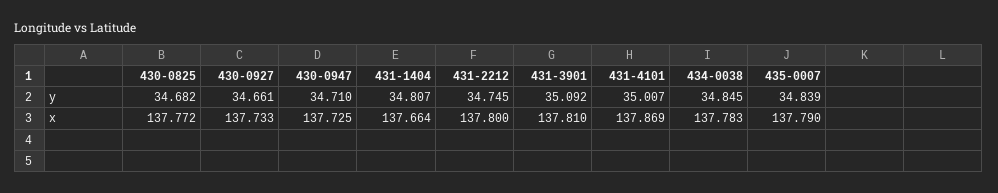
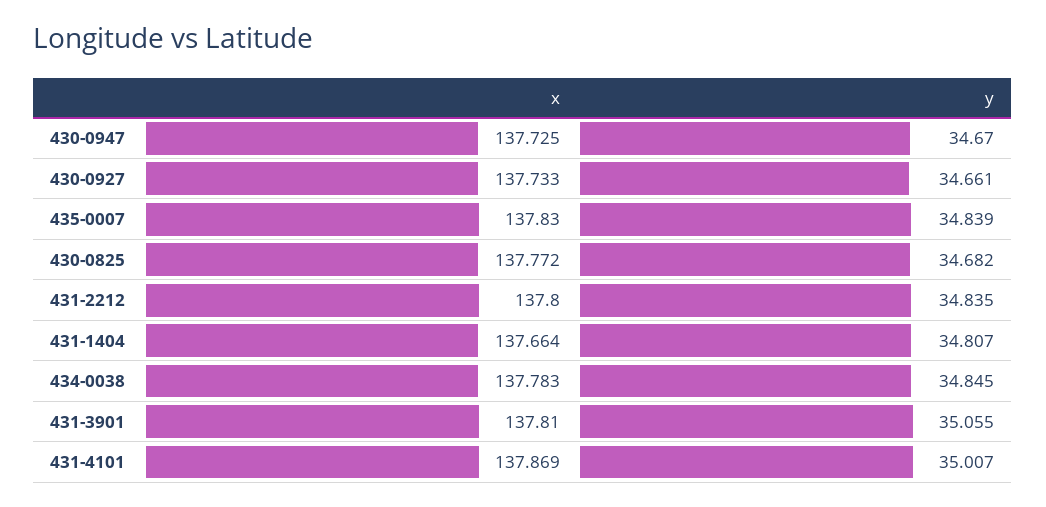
430-0947, y: 34.71 -> 34.67
431-2212, y: 34.745 -> 34.835
431-3901, y: 35.092 -> 35.055
435-0007, x: 137.79 -> 137.83

